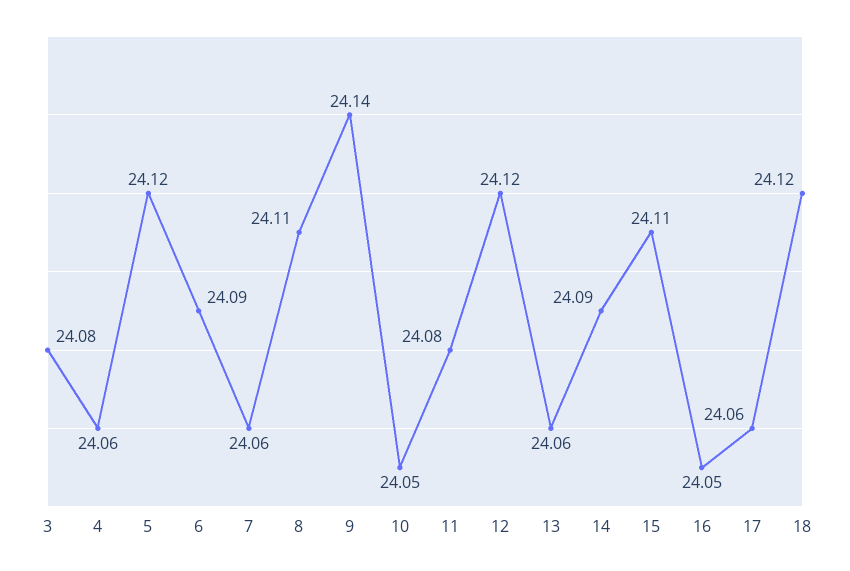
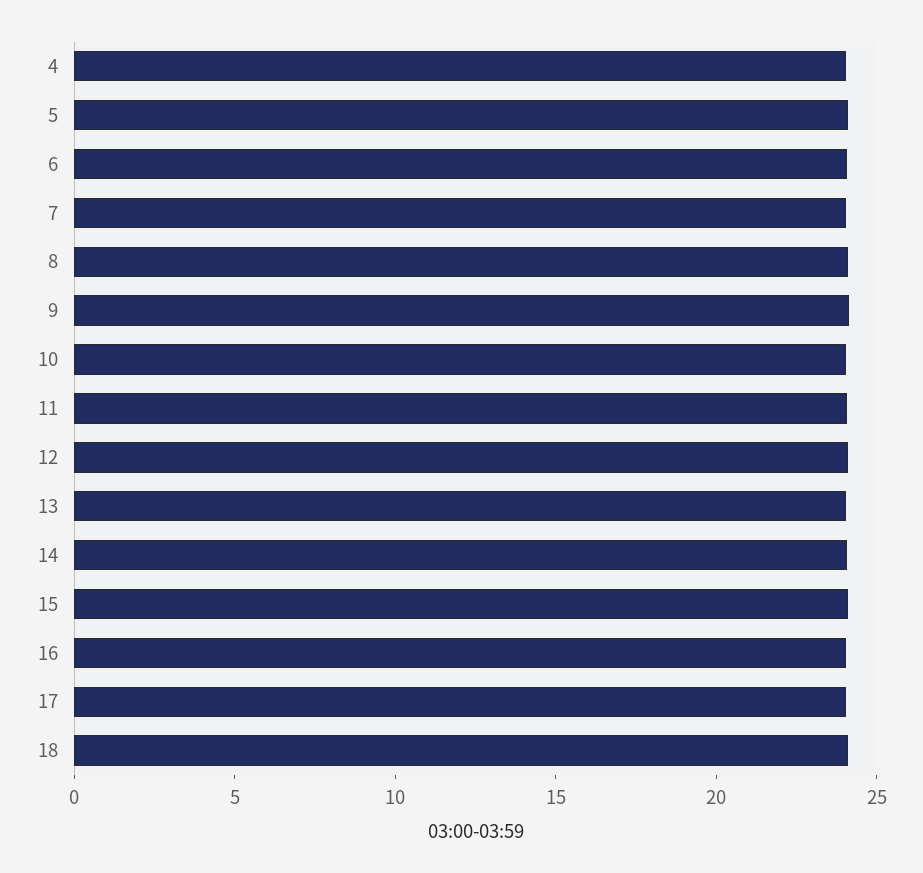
3: 24.08 -> none

